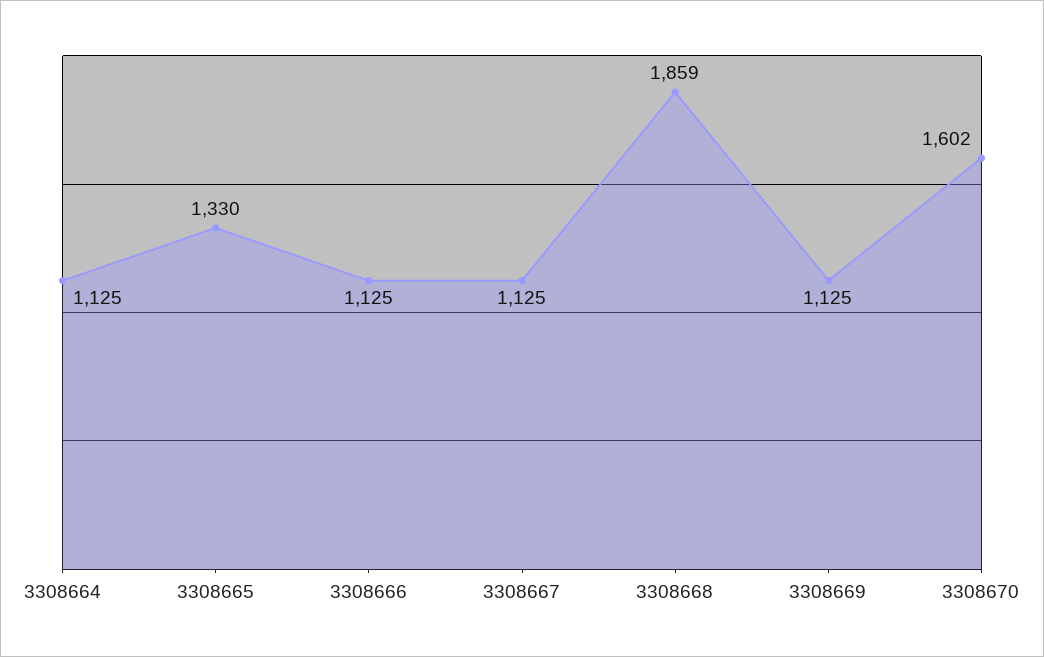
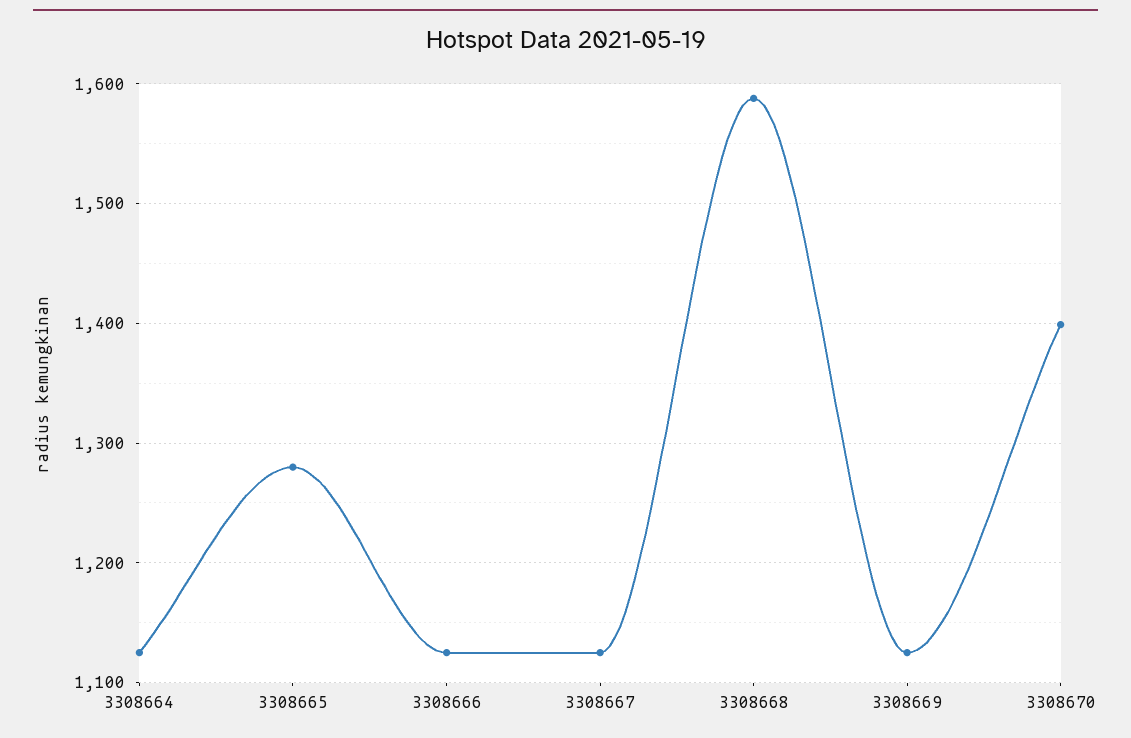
3308665: 1330 -> 1280
3308668: 1859 -> 1590
3308670: 1602 -> 1400

